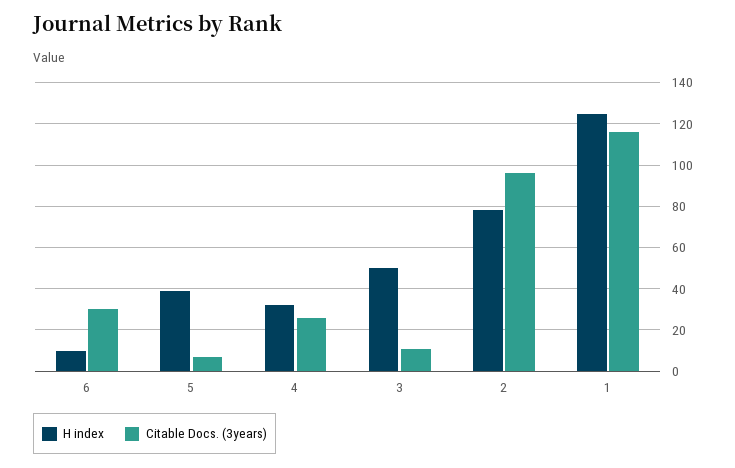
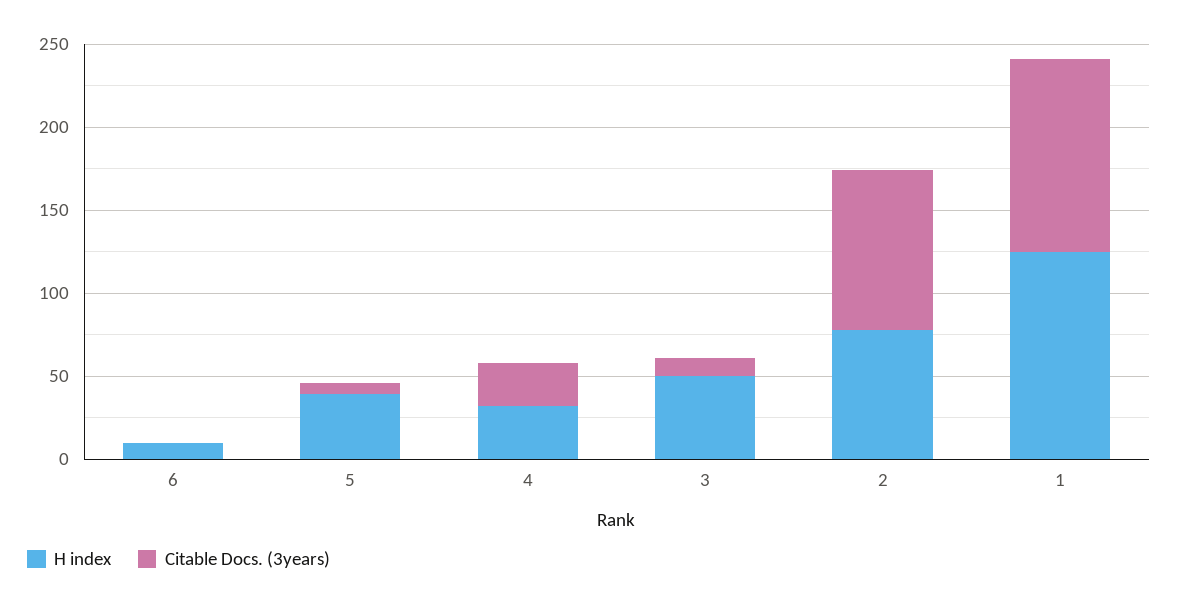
Citable Docs. (3years), 6: 30 -> 0

